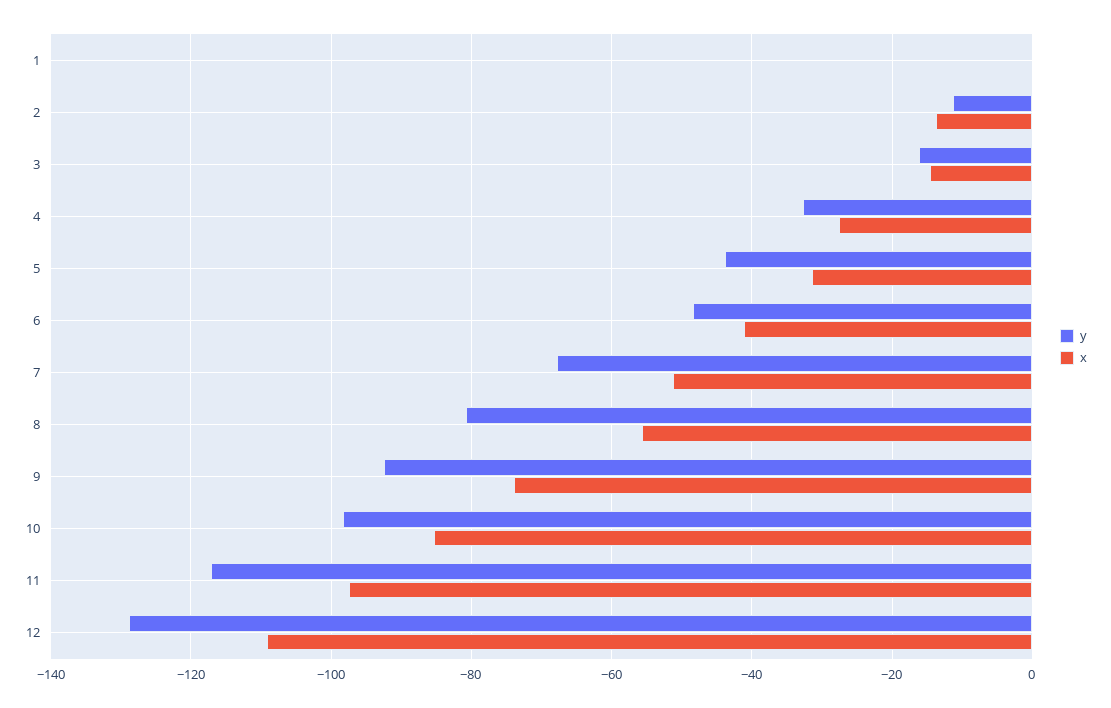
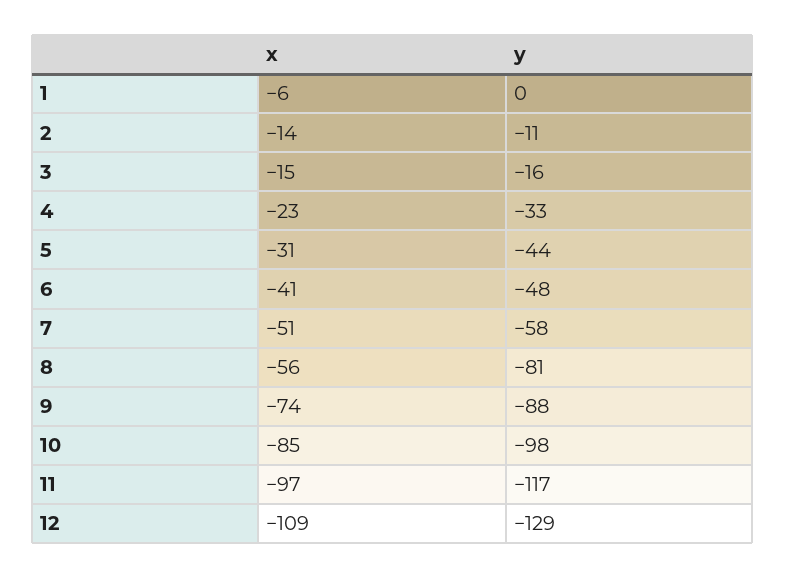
x, 1: 0 -> -6
x, 4: -28 -> -23
y, 7: -68 -> -58
y, 9: -92 -> -88

